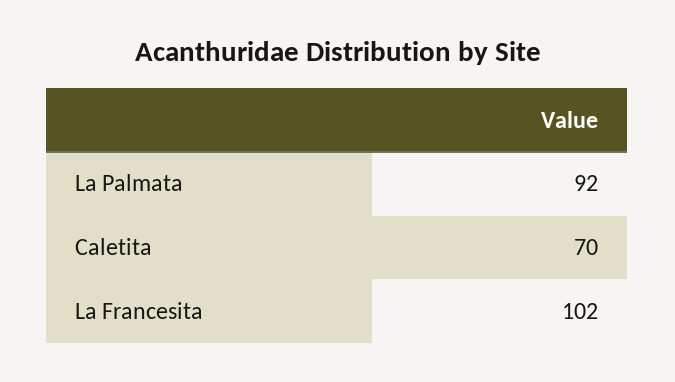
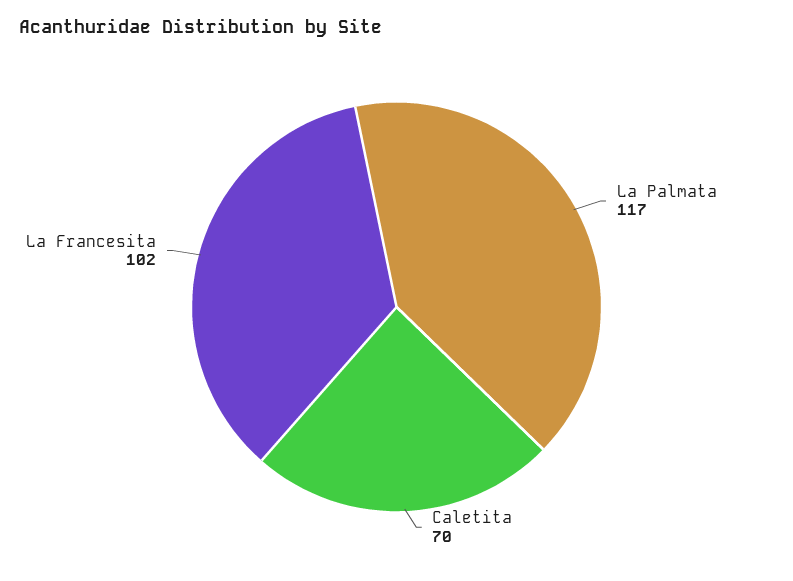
La Palmata: 92 -> 117

